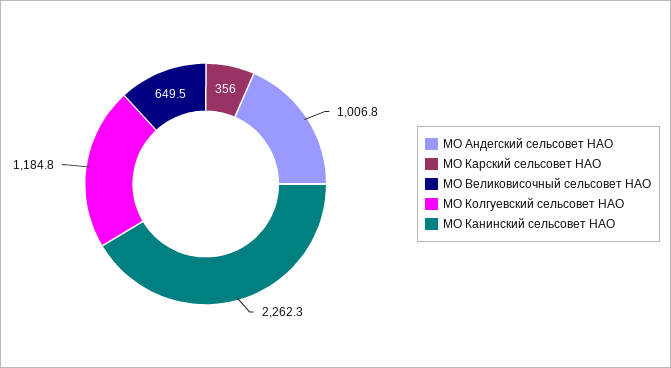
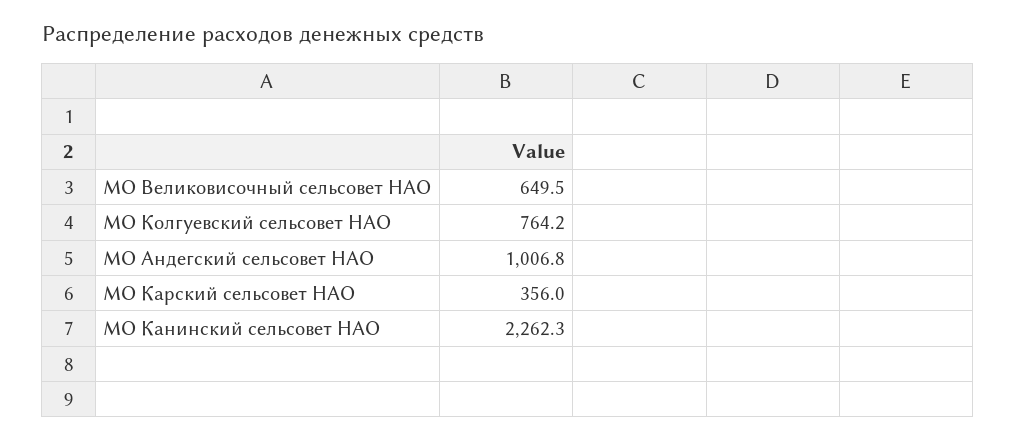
МО Колгуевский сельсовет НАО: 1184.8 -> 764.2

